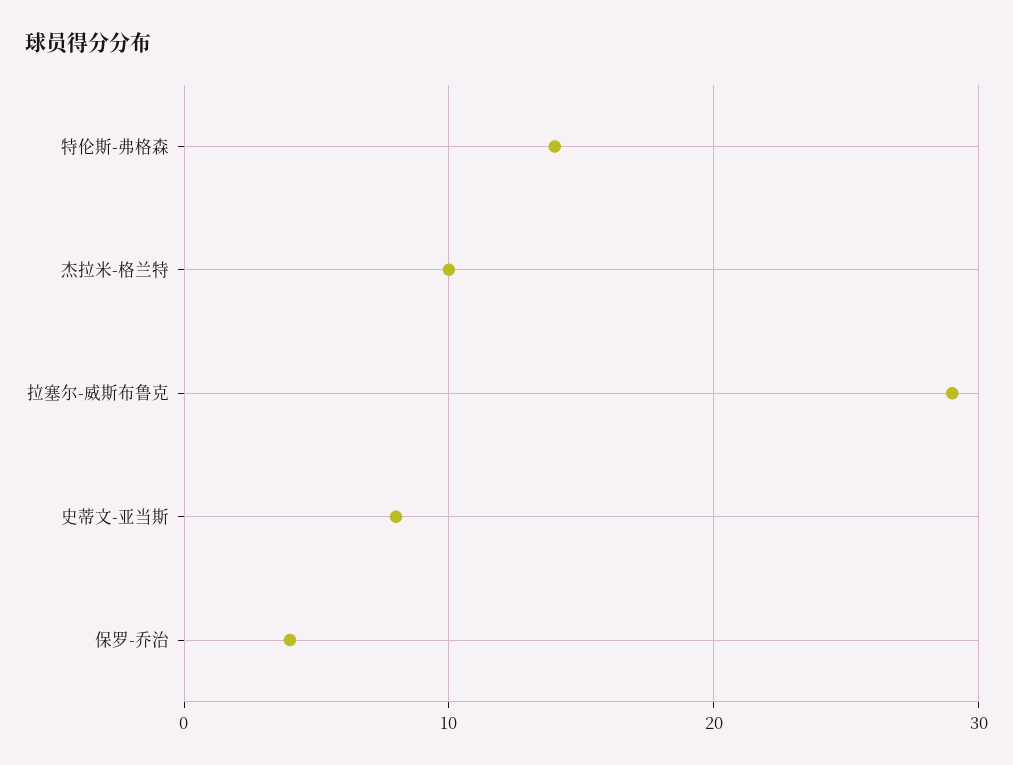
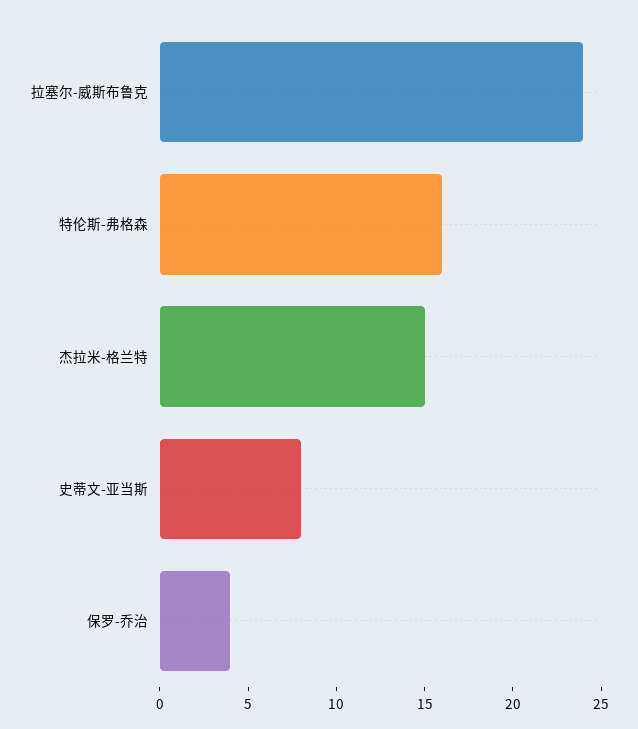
特伦斯-弗格森: 14 -> 16
杰拉米-格兰特: 10 -> 15
拉塞尔-威斯布鲁克: 29 -> 24

